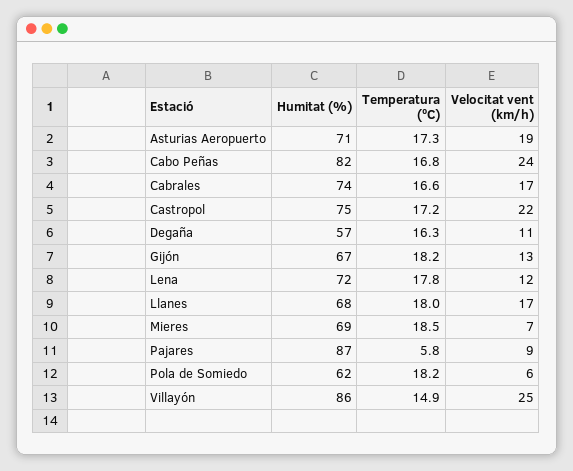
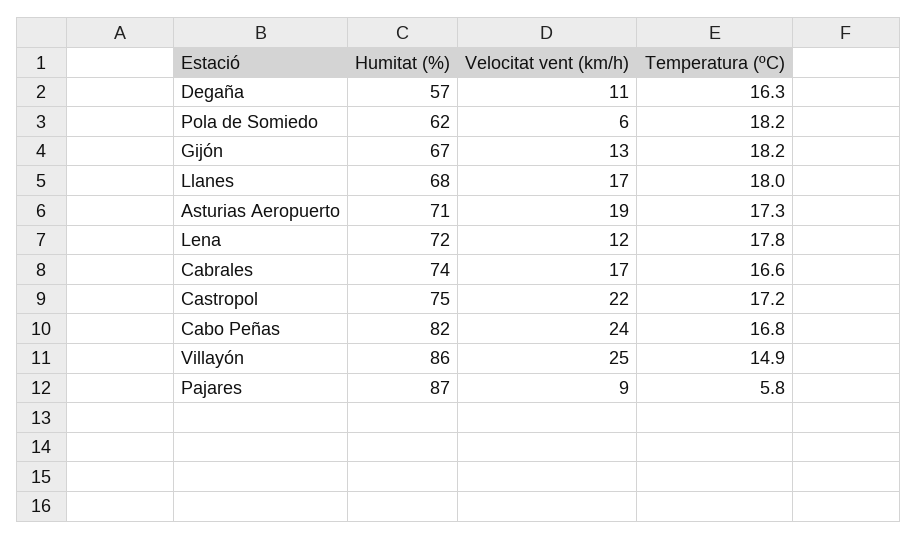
Humitat (%), Mieres: 69 -> none
Temperatura (ºC), Mieres: 18.5 -> none
Velocitat vent (km/h), Mieres: 7 -> none

